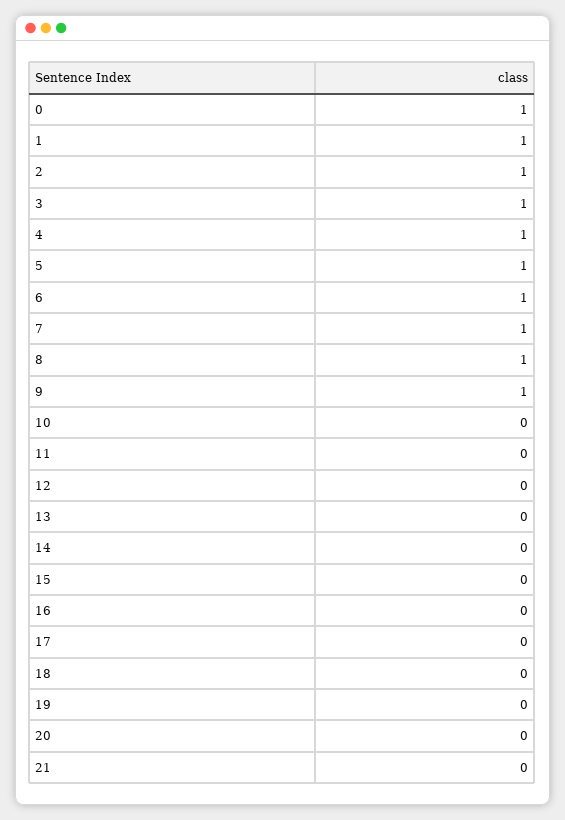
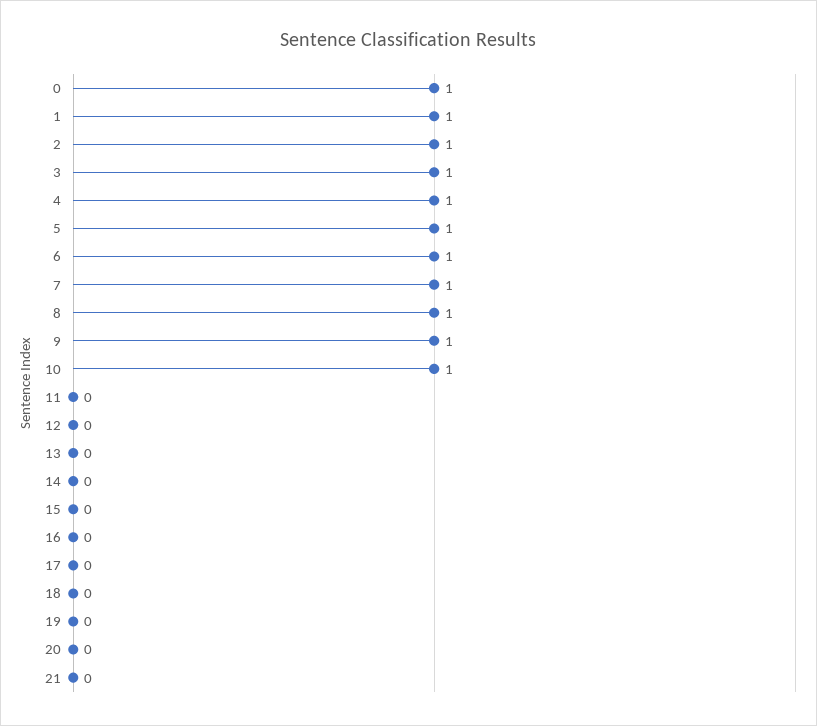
10: 0 -> 1

